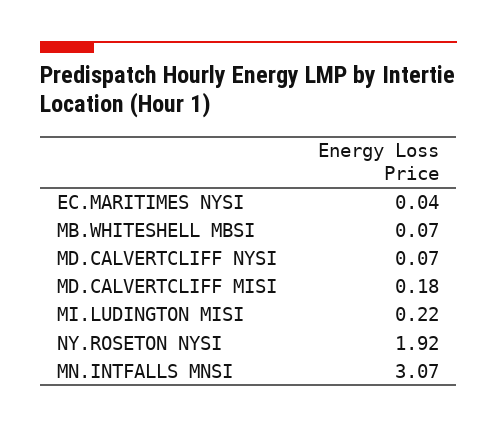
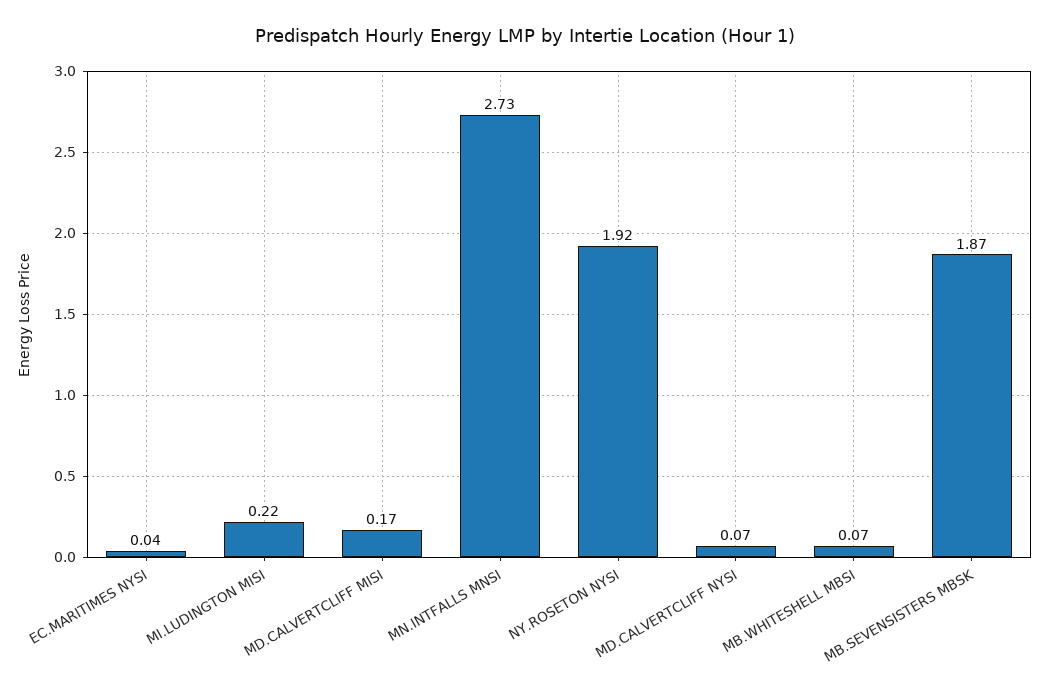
MD.CALVERTCLIFF MISI: 0.18 -> 0.17
MN.INTFALLS MNSI: 3.07 -> 2.73
MB.SEVENSISTERS MBSK: none -> 1.87

